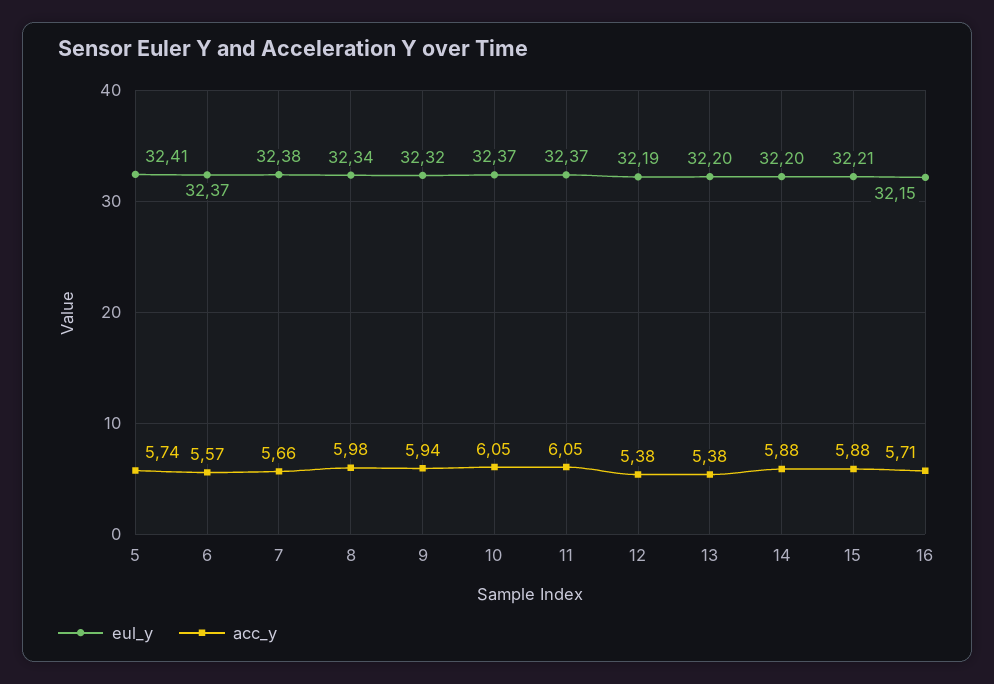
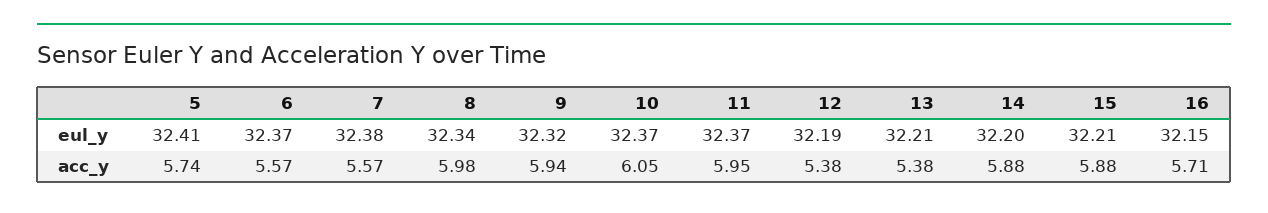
acc_y, 7: 5.66 -> 5.57
acc_y, 11: 6.05 -> 5.95
eul_y, 13: 32.2 -> 32.21

